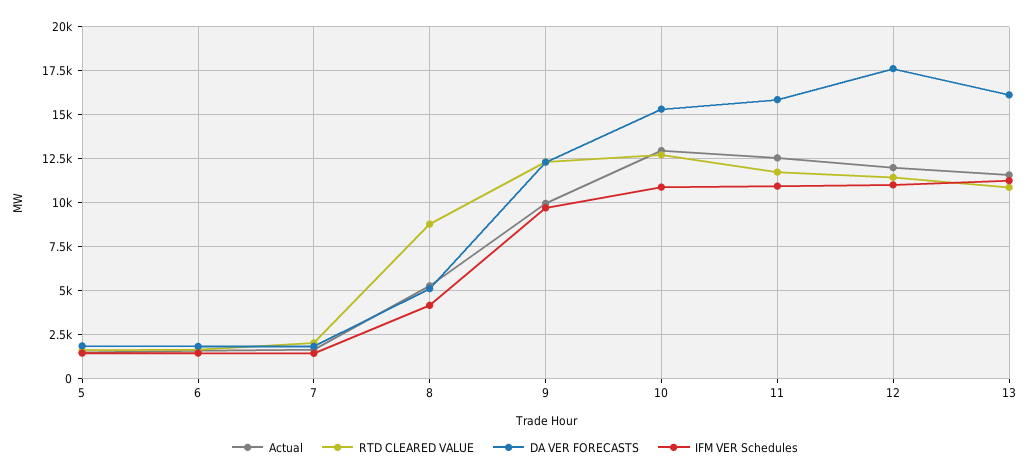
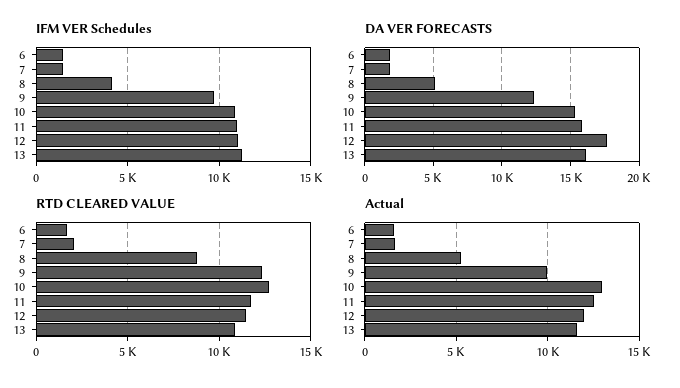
Actual, 5: 1500 -> none
RTD CLEARED VALUE, 5: 1500 -> none
DA VER FORECASTS, 5: 2000 -> none
IFM VER Schedules, 5: 1500 -> none

